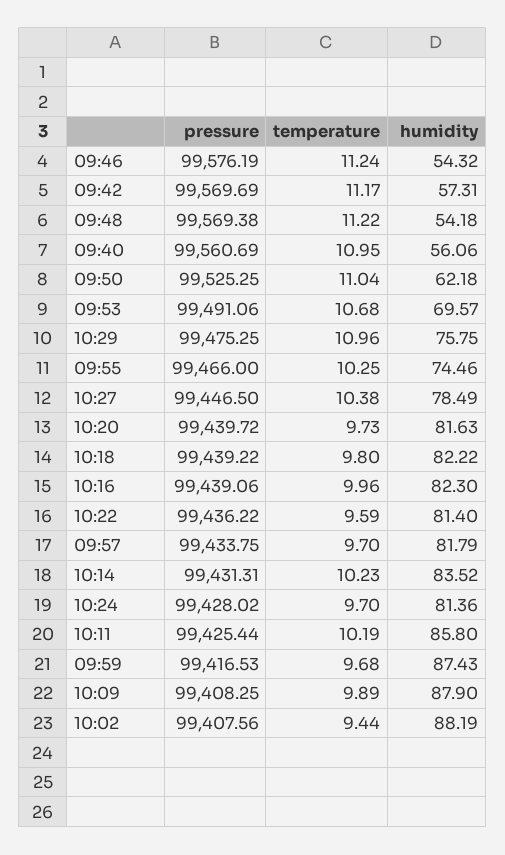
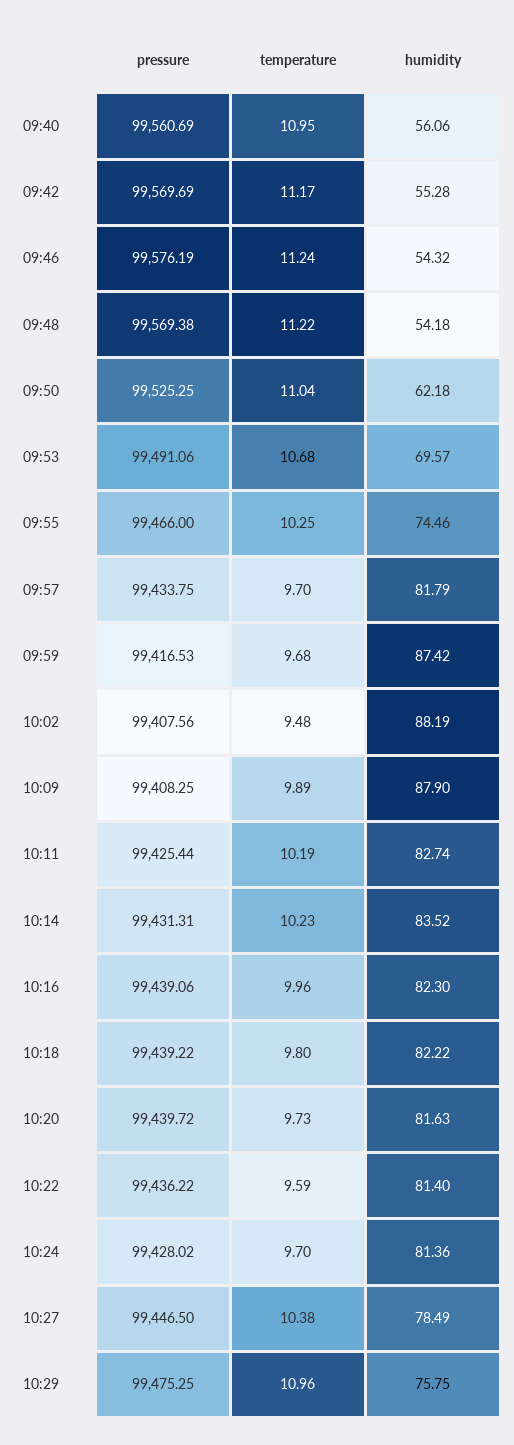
humidity, 09:42: 57.31 -> 55.28
humidity, 10:11: 85.8 -> 82.74
humidity, 09:59: 87.43 -> 87.42
temperature, 10:02: 9.44 -> 9.48

